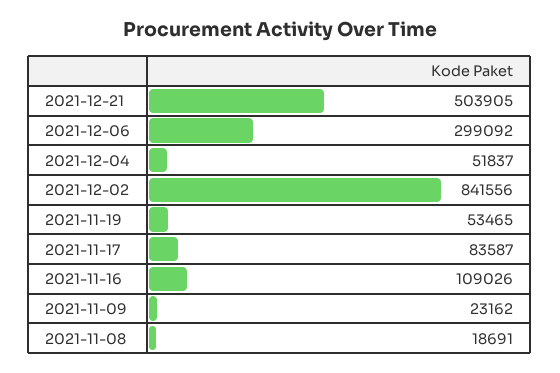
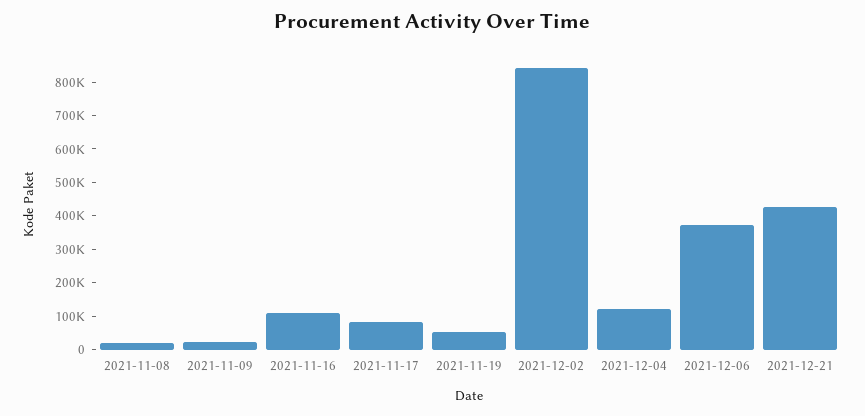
2021-12-21: 503905 -> 425000
2021-12-06: 299092 -> 375000
2021-12-04: 51837 -> 125000

